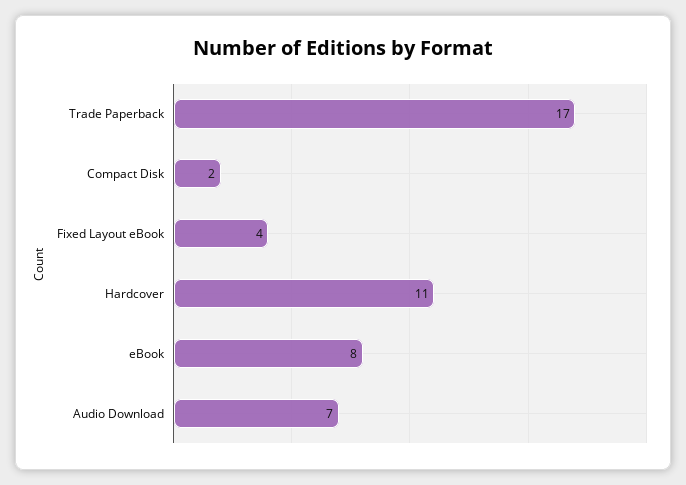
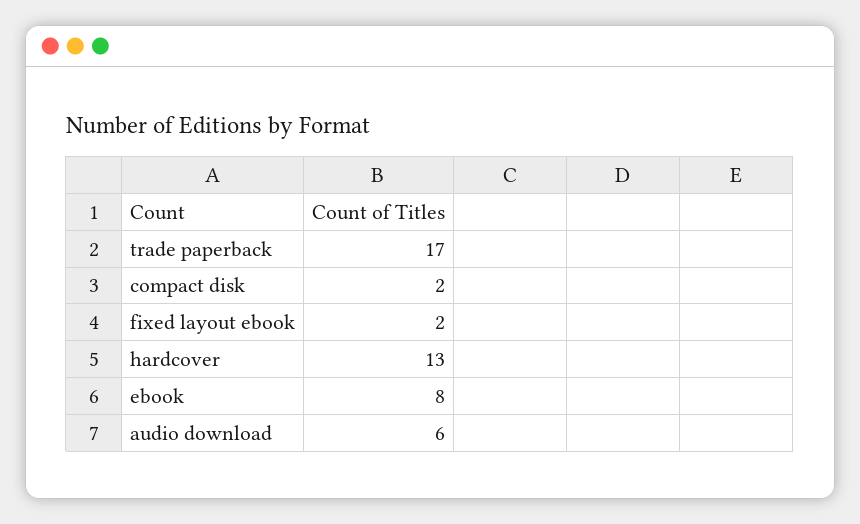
Fixed Layout eBook: 4 -> 2
Hardcover: 11 -> 13
Audio Download: 7 -> 6

